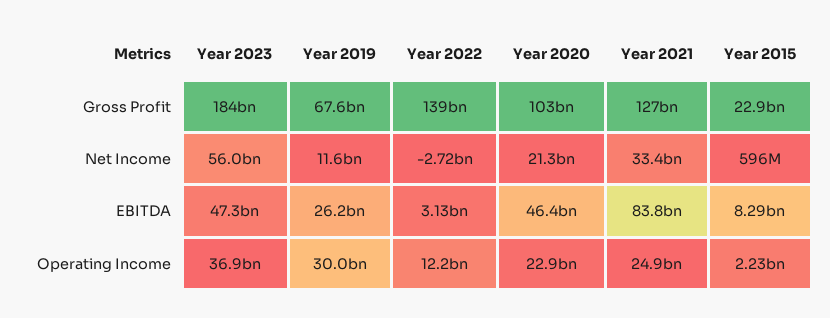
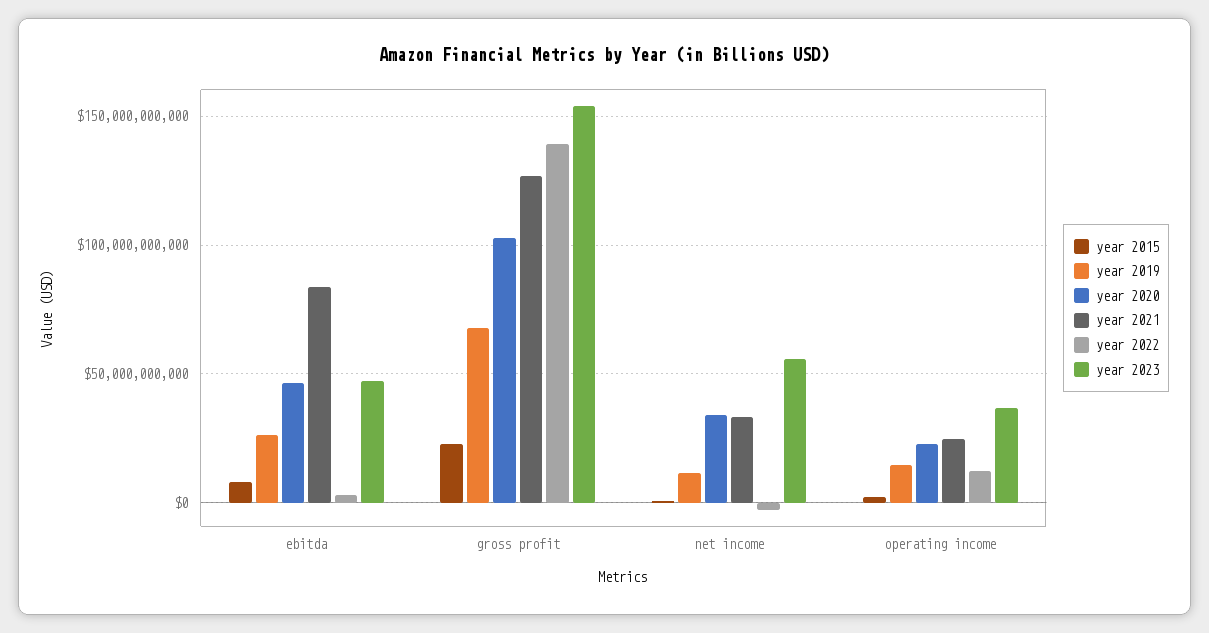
Year 2023, Gross Profit: 184000000000 -> 155000000000
Year 2020, Net Income: 21300000000 -> 35000000000
Year 2019, Operating Income: 30000000000 -> 15000000000

